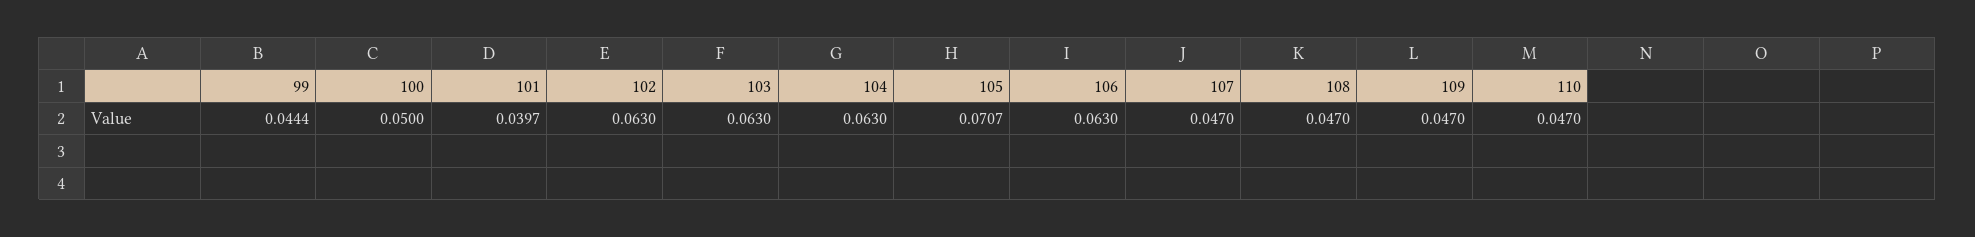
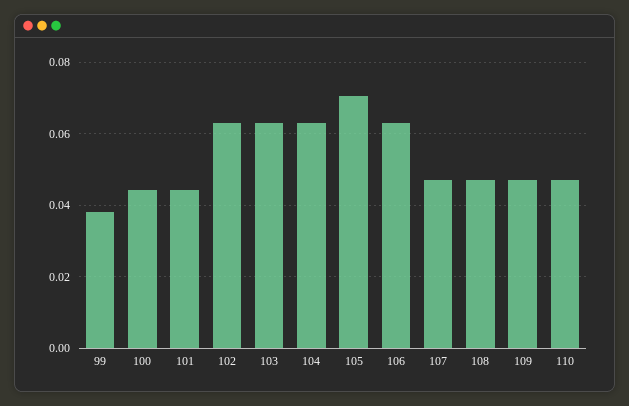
99: 0.0444 -> 0.038
100: 0.05 -> 0.044
101: 0.0397 -> 0.044

